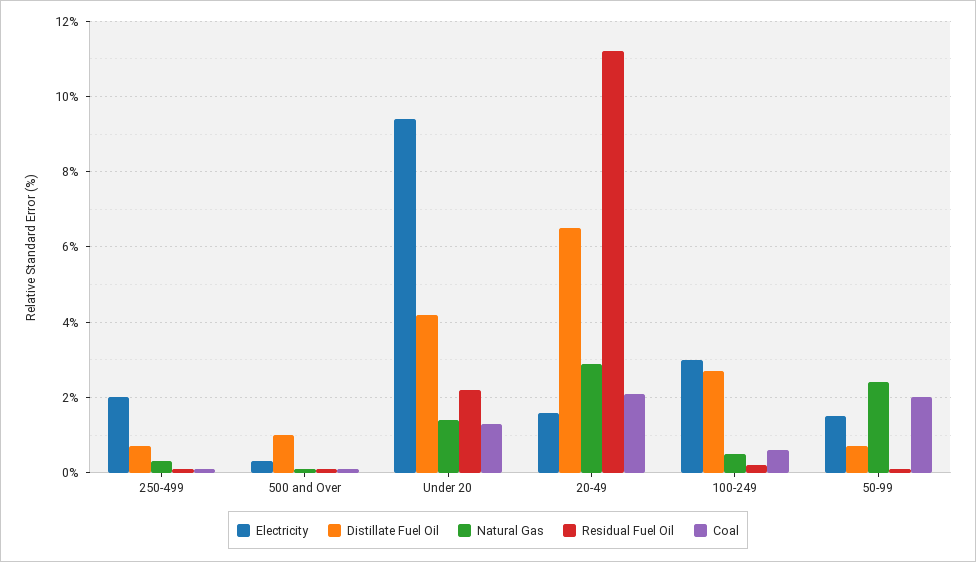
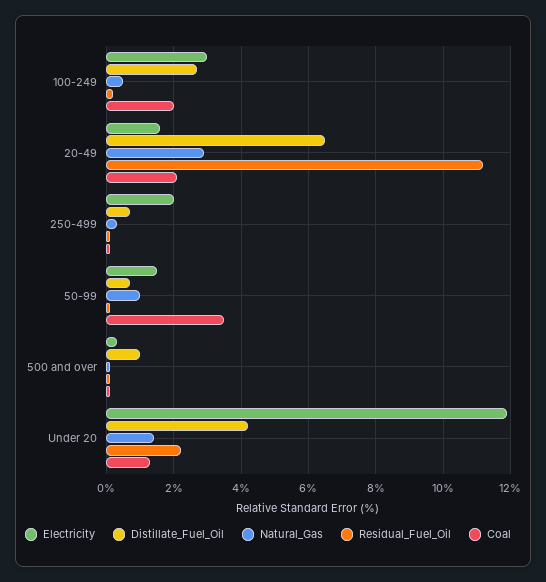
Electricity, Under 20: 9.5 -> 12
Coal, 100-249: 0.5 -> 2
Natural Gas, 50-99: 2.5 -> 1
Coal, 50-99: 2 -> 3.5

